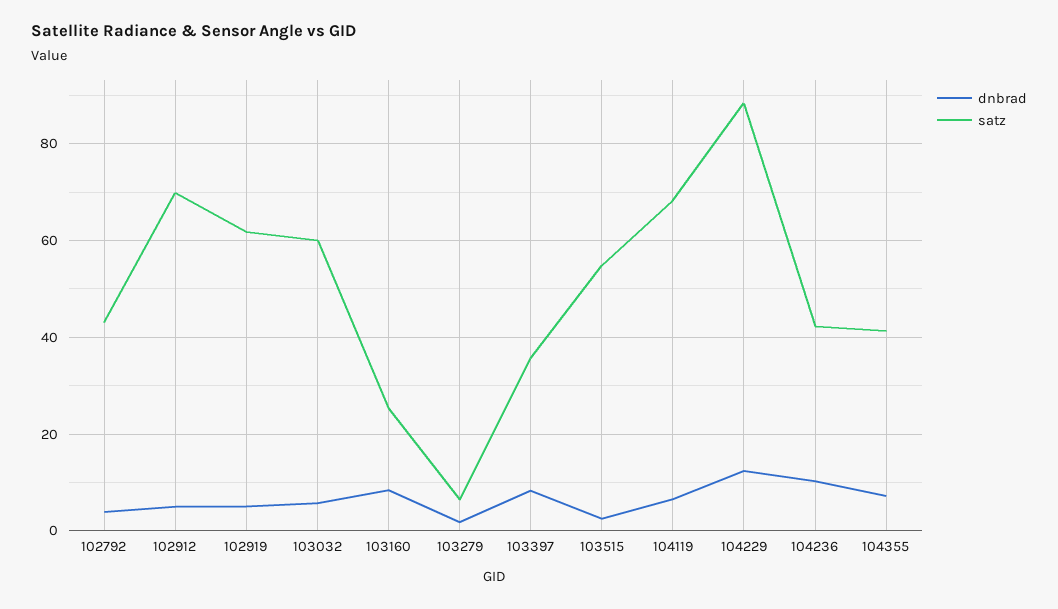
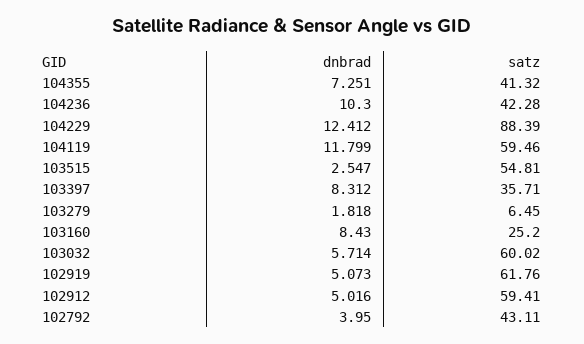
satz, 102912: 70 -> 59.41
dnbrad, 104119: 6 -> 11.799
satz, 104119: 68 -> 59.46

